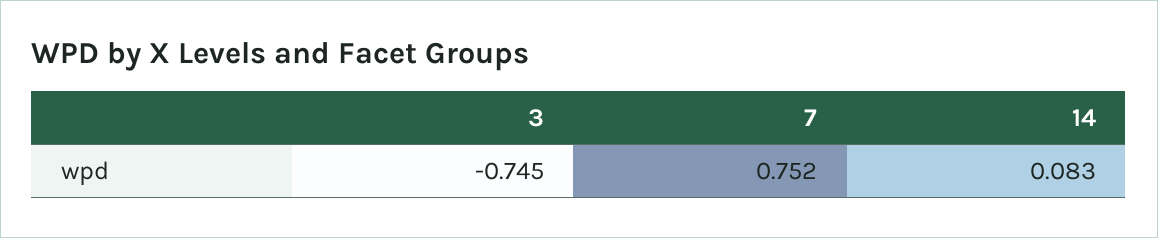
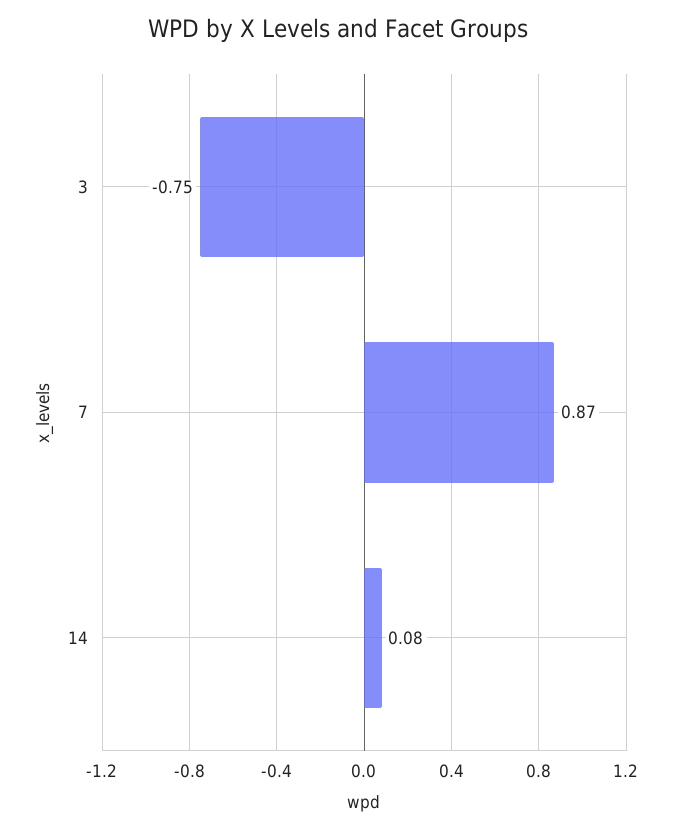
7: 0.752 -> 0.87

